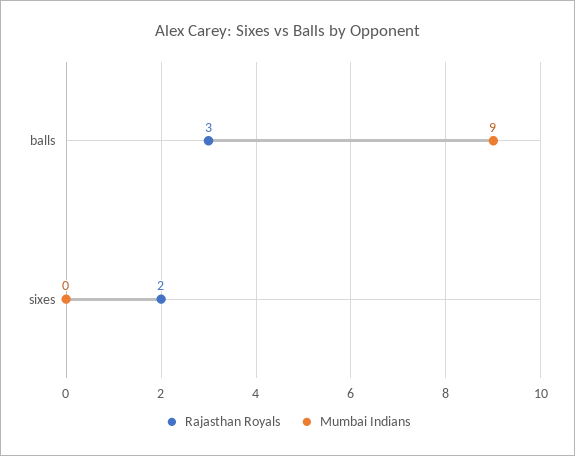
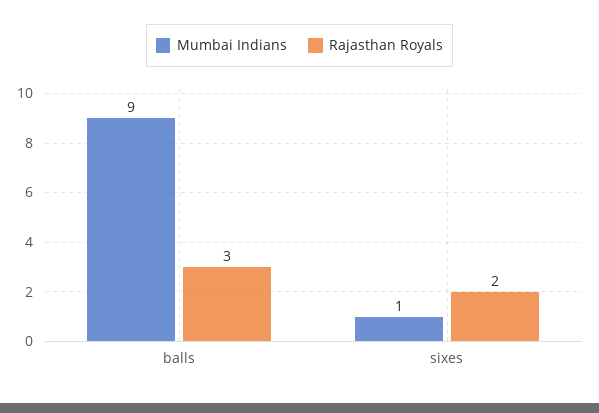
Mumbai Indians, sixes: 0 -> 1

